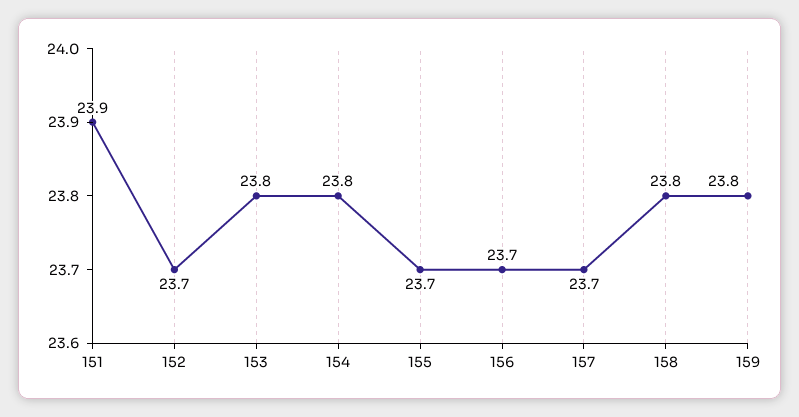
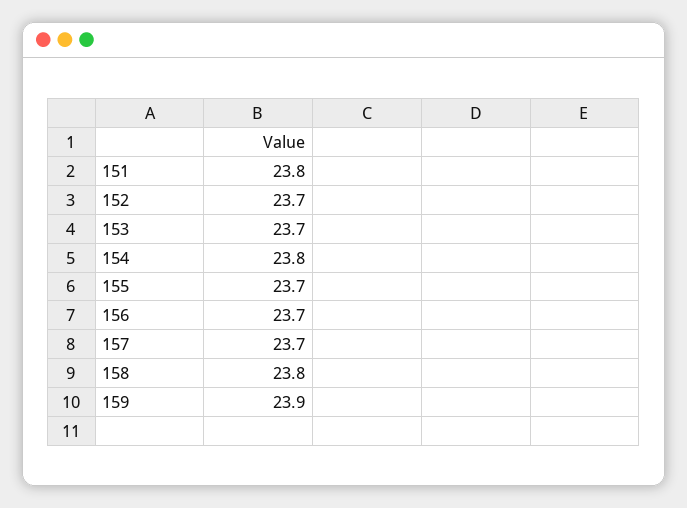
151: 23.9 -> 23.8
153: 23.8 -> 23.7
159: 23.8 -> 23.9

